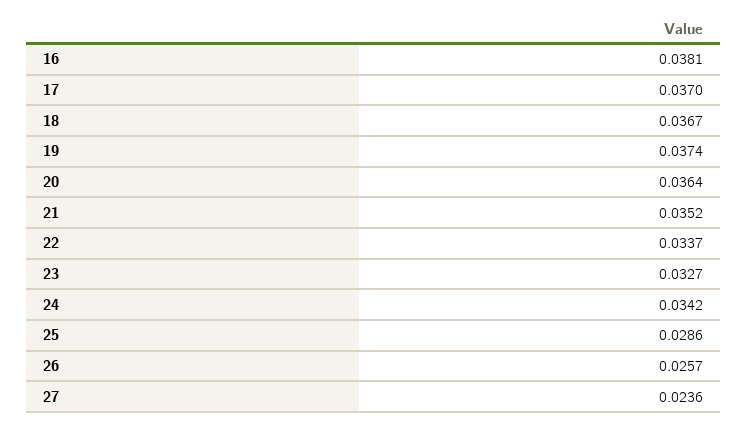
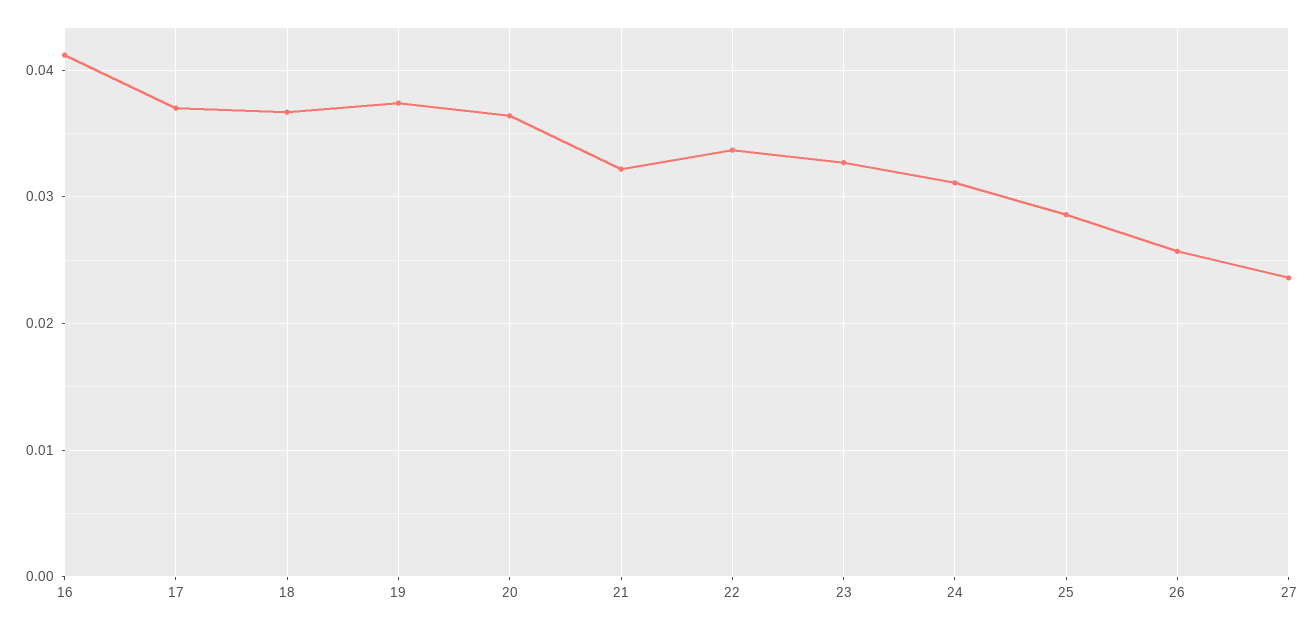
16: 0.0381 -> 0.041
21: 0.0352 -> 0.032
24: 0.0342 -> 0.031

